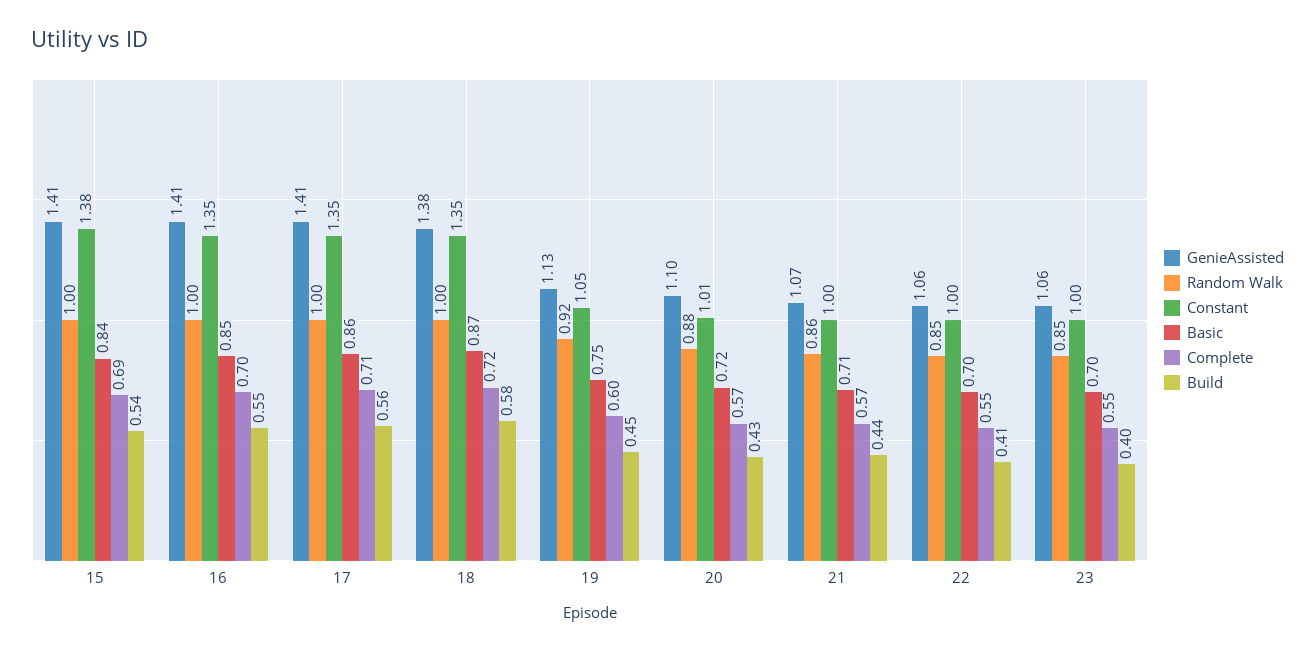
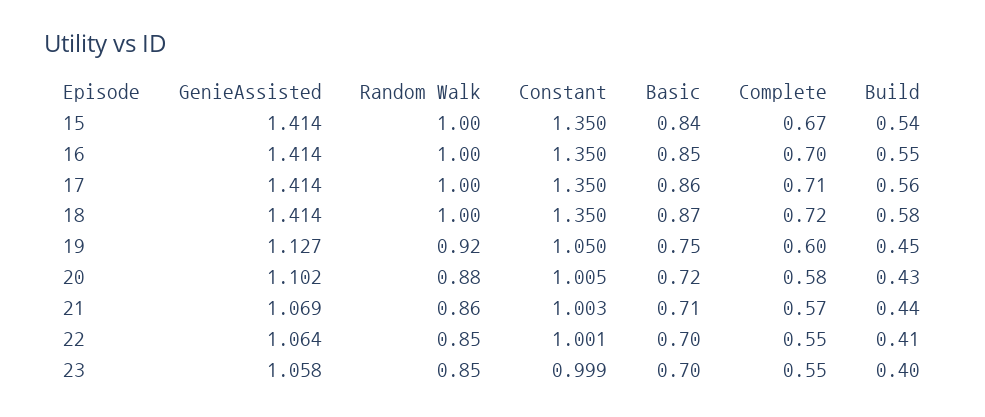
Constant, 15: 1.38 -> 1.35
Complete, 15: 0.69 -> 0.67
GenieAssisted, 18: 1.38 -> 1.414
Complete, 20: 0.57 -> 0.58

